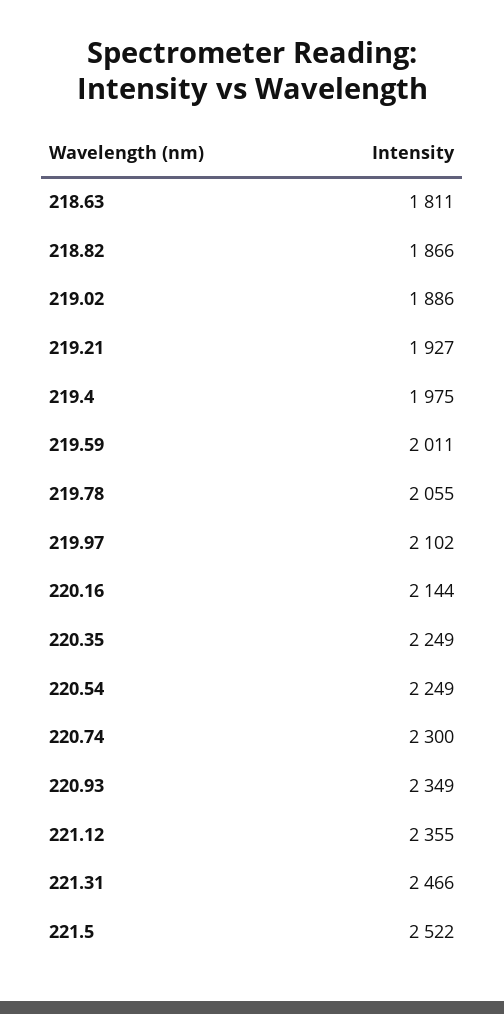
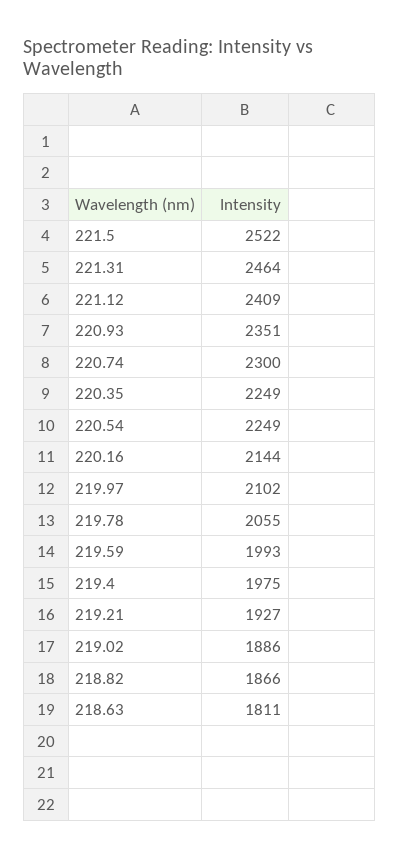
219.59: 2011 -> 1993
220.93: 2349 -> 2351
221.12: 2355 -> 2409
221.31: 2466 -> 2464

